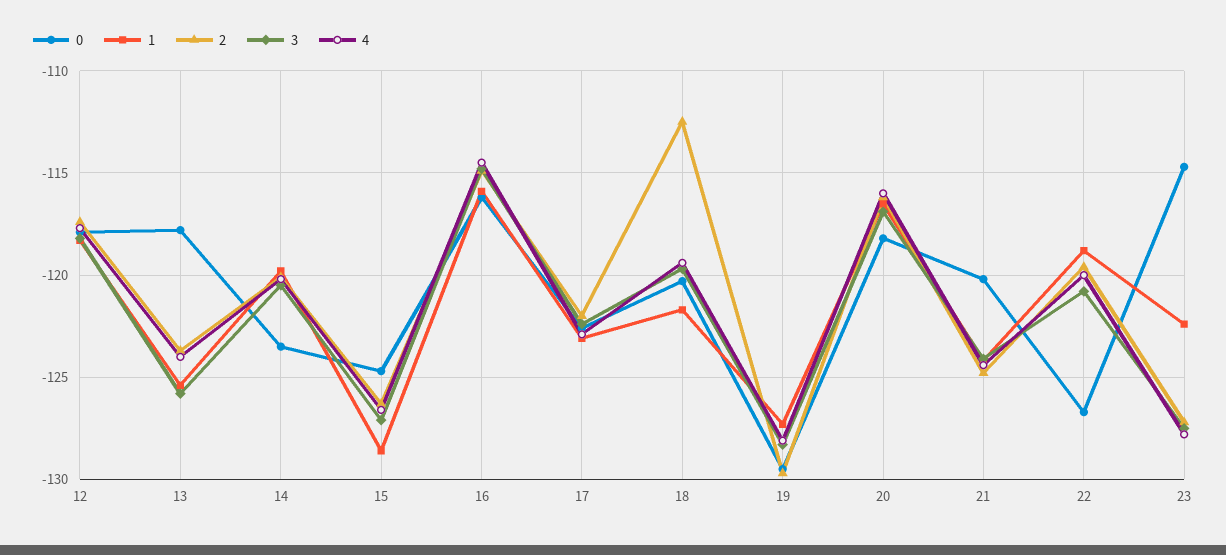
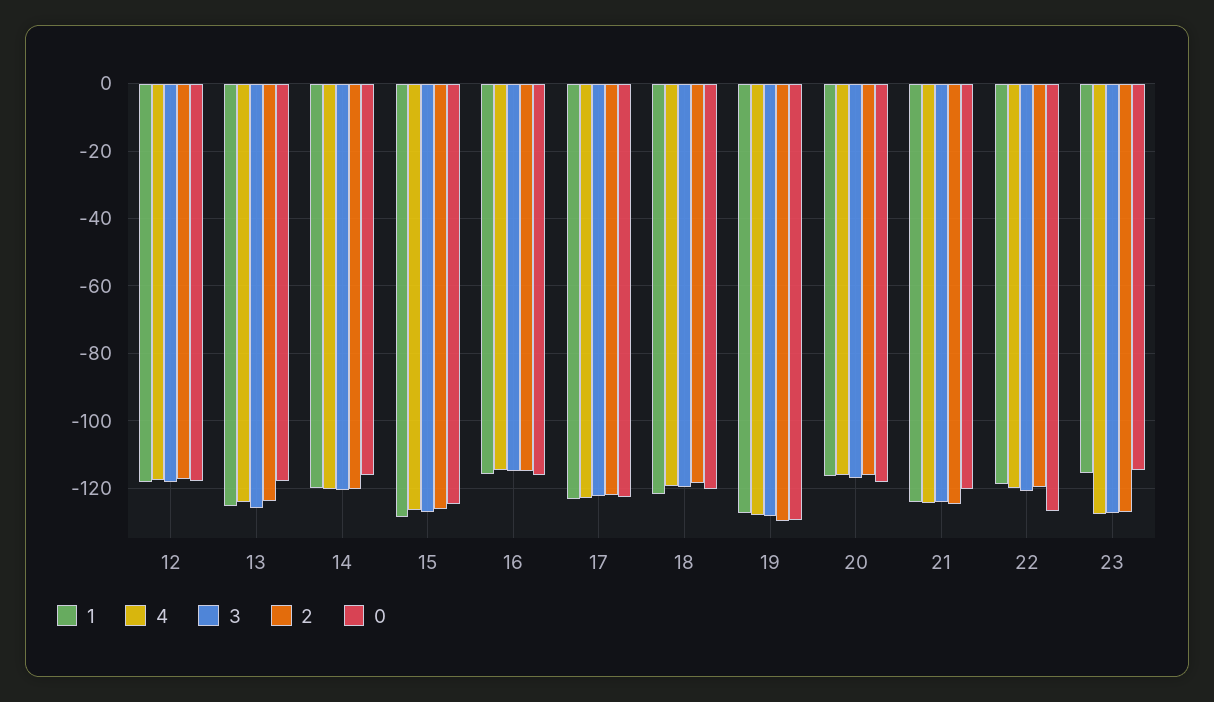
0, 14: -123.5 -> -116
2, 18: -112.5 -> -118
1, 23: -122.5 -> -116

